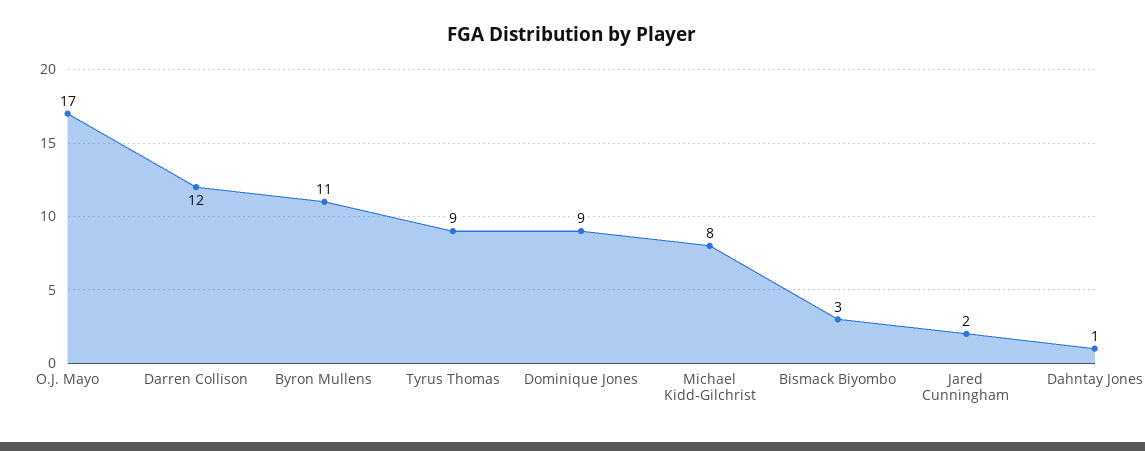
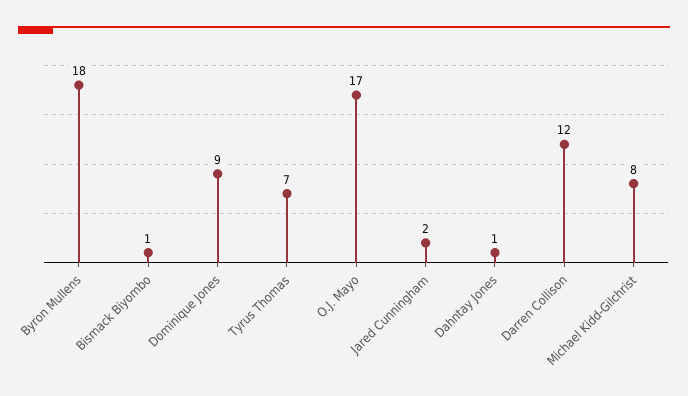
Byron Mullens: 11 -> 18
Tyrus Thomas: 9 -> 7
Bismack Biyombo: 3 -> 1

